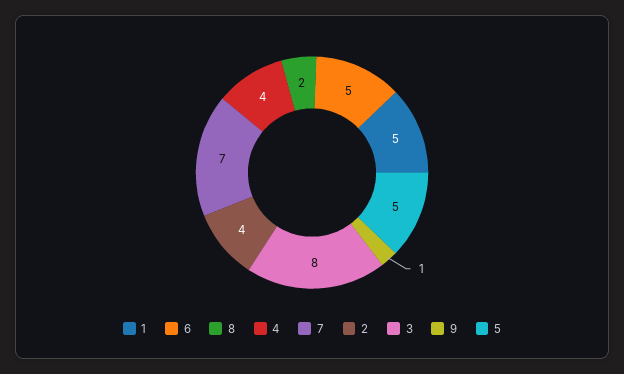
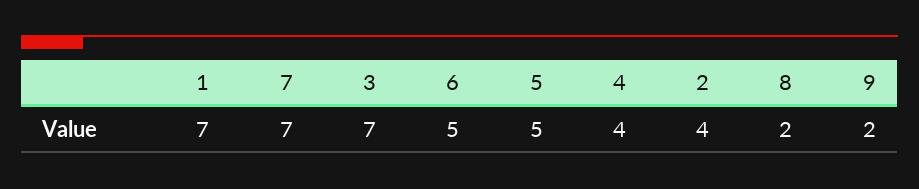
1: 5 -> 7
3: 8 -> 7
9: 1 -> 2

